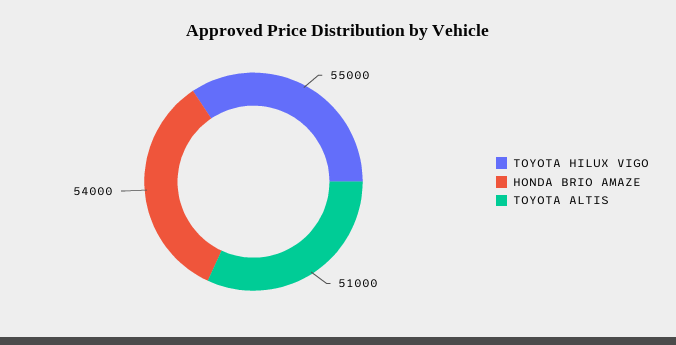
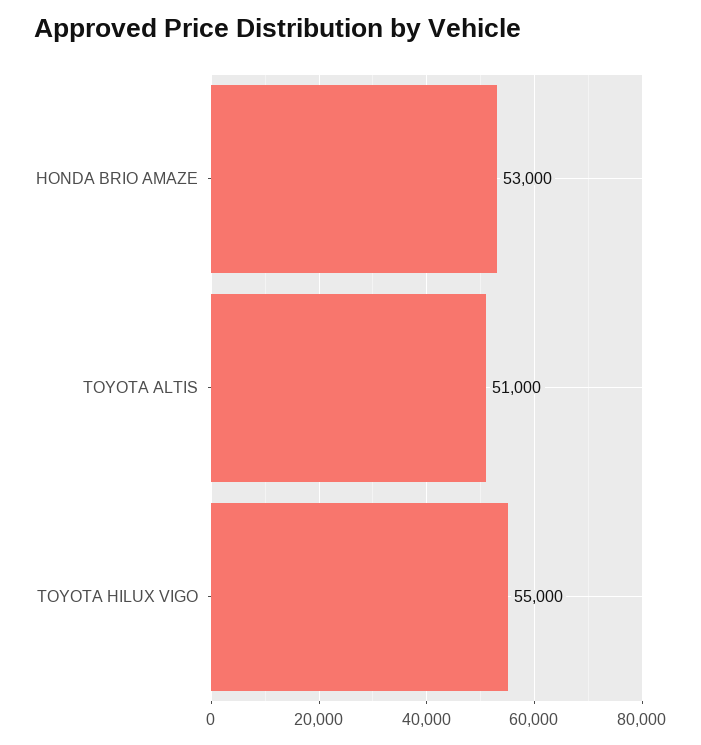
HONDA BRIO AMAZE: 54000 -> 53000

